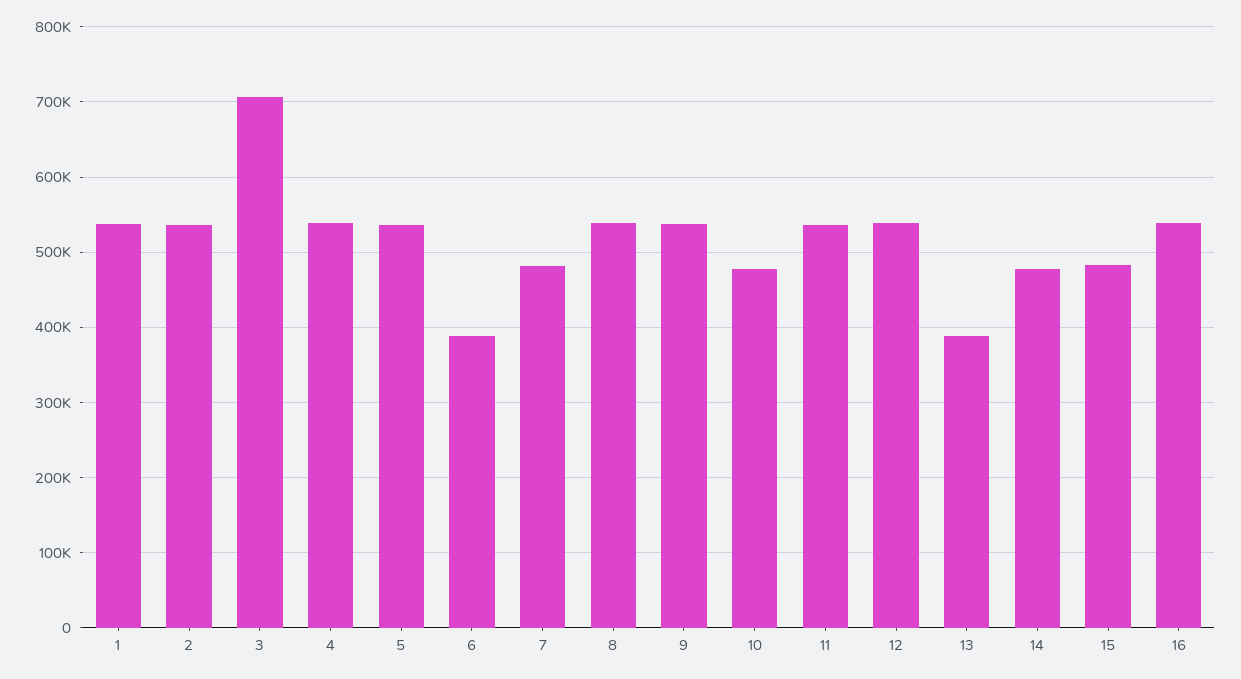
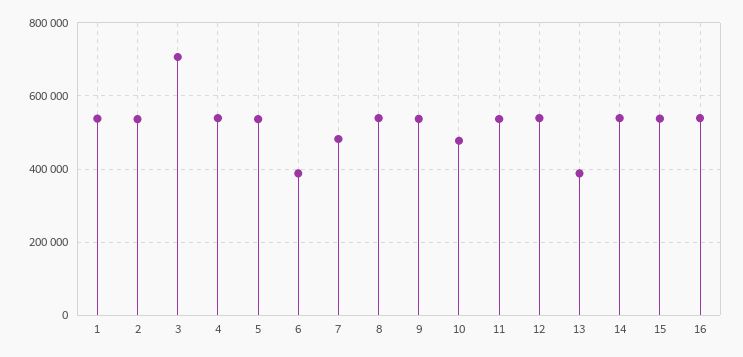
14: 480000 -> 540000
15: 480000 -> 540000

